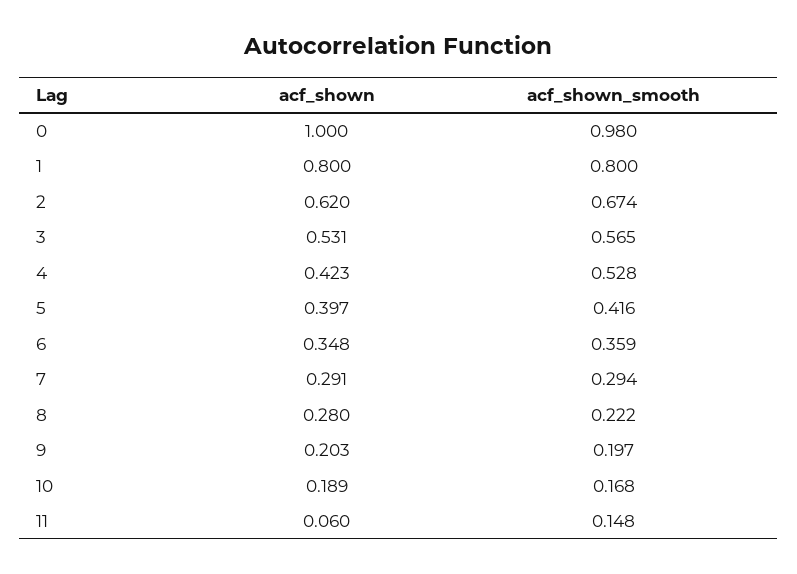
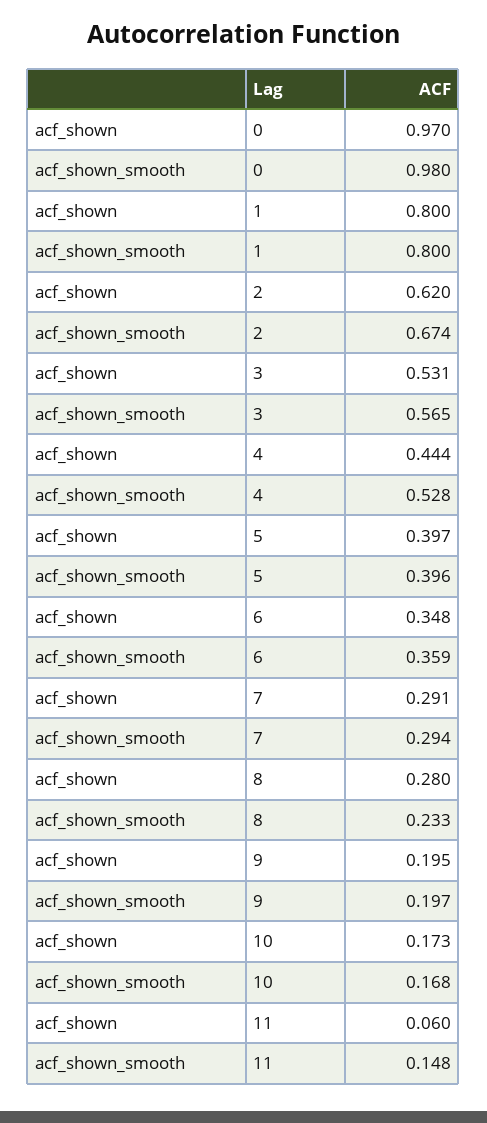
acf_shown, 0: 1 -> 0.97
acf_shown, 4: 0.423 -> 0.444
acf_shown_smooth, 5: 0.416 -> 0.396
acf_shown_smooth, 8: 0.222 -> 0.233
acf_shown, 9: 0.203 -> 0.195
acf_shown, 10: 0.189 -> 0.173

